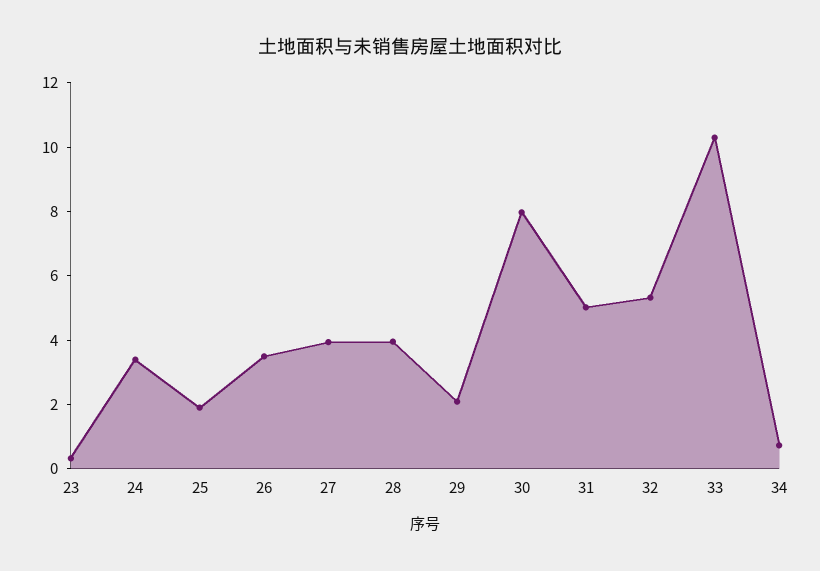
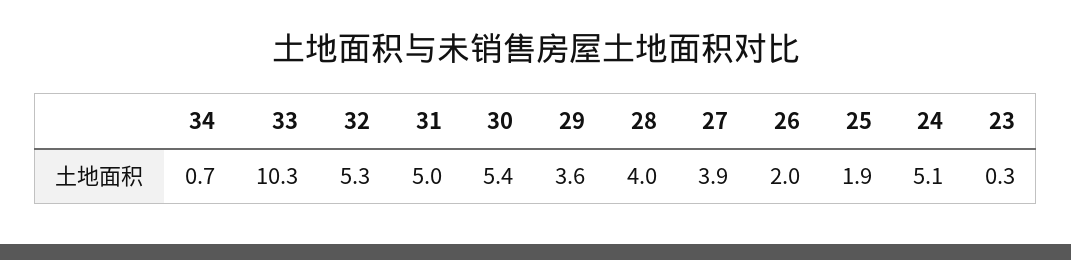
24: 3.5 -> 5.1
26: 3.5 -> 2
29: 2 -> 3.6
30: 8 -> 5.4

